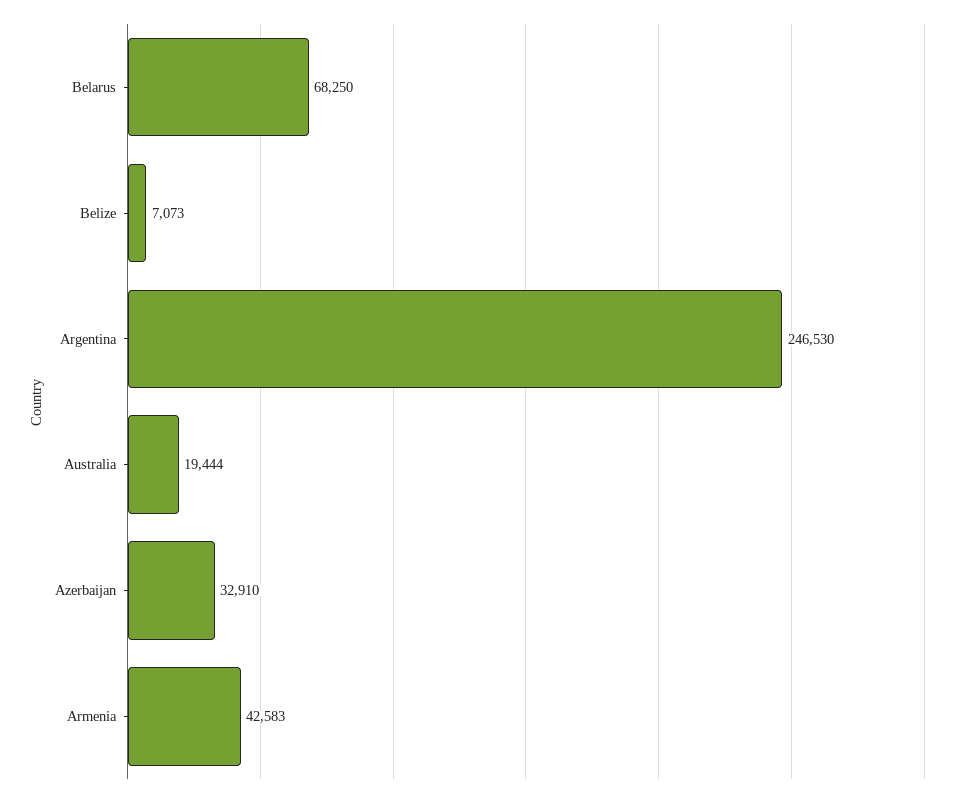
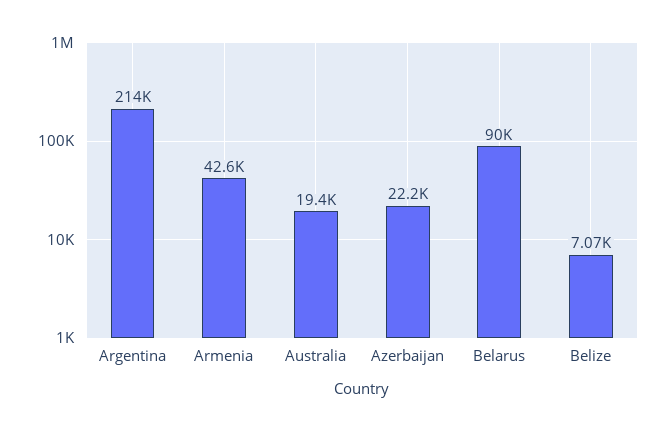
Belarus: 68250 -> 90000
Argentina: 246530 -> 214000
Azerbaijan: 32910 -> 22200

